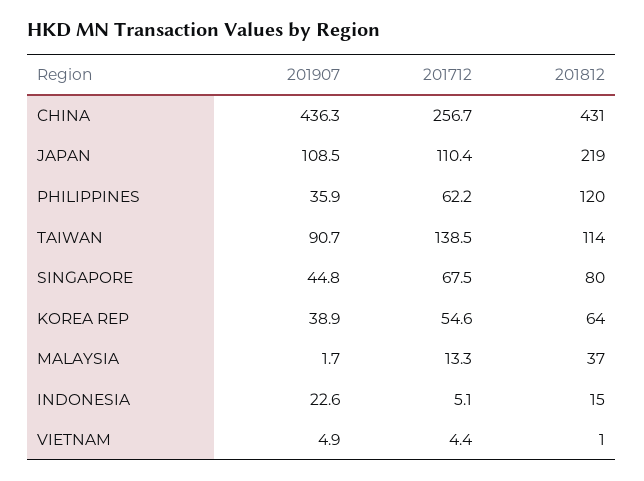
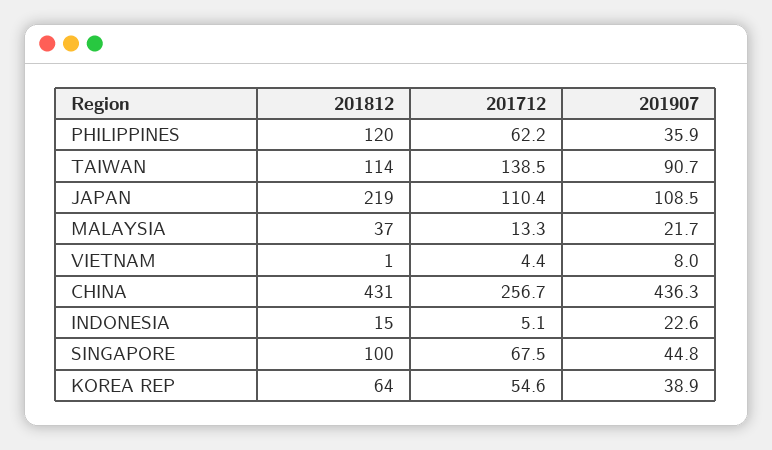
201812, SINGAPORE: 80 -> 100
201907, MALAYSIA: 1.7 -> 21.7
201907, VIETNAM: 4.9 -> 8

